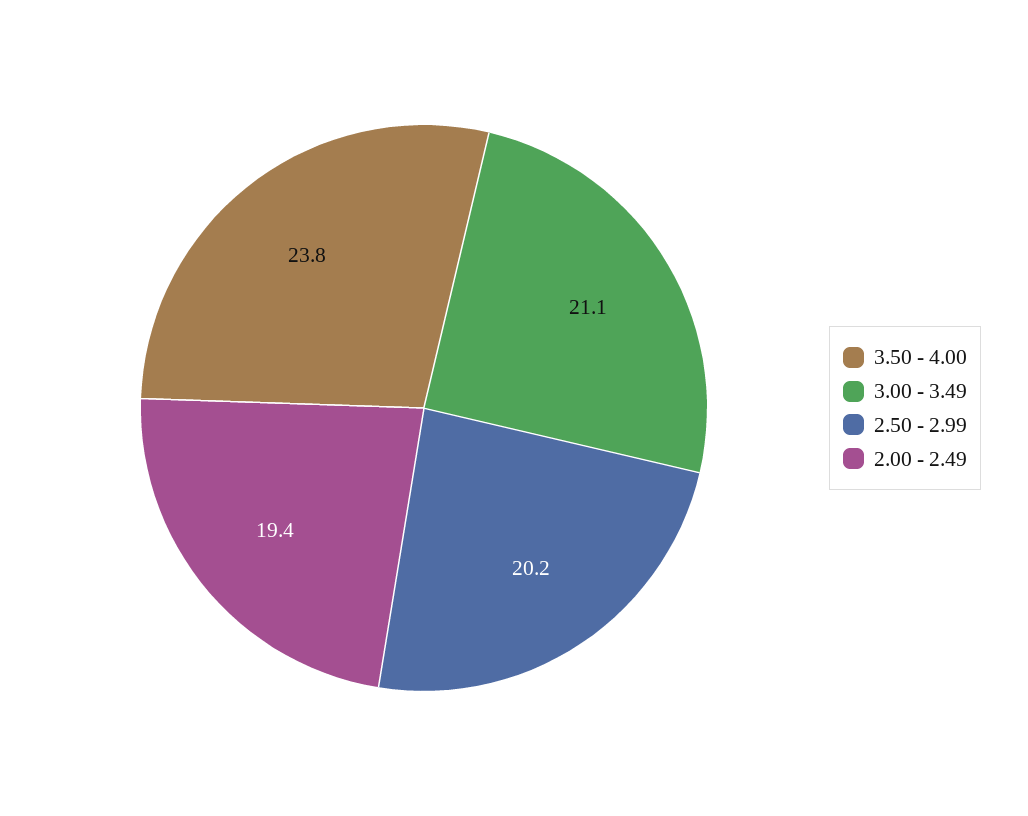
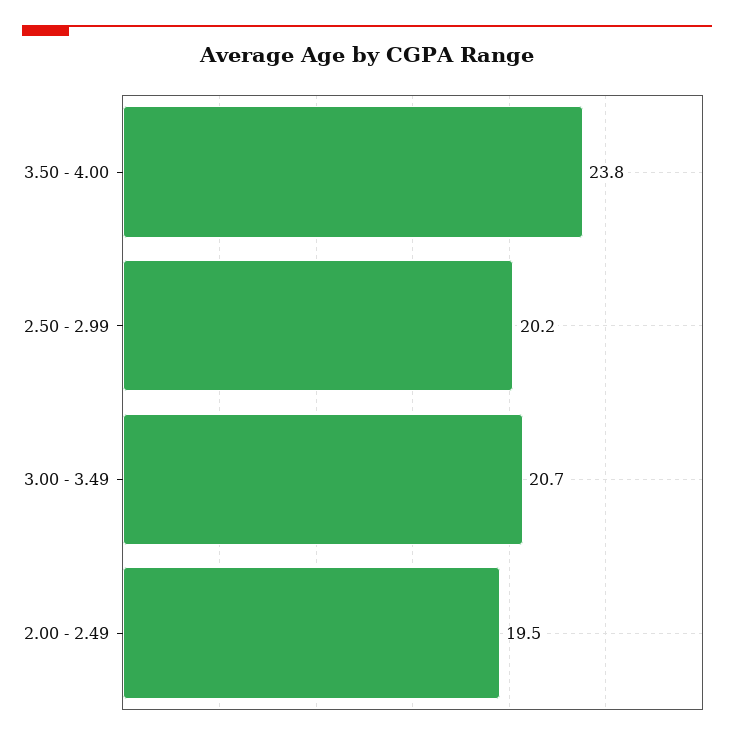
3.00 - 3.49: 21.1 -> 20.7
2.00 - 2.49: 19.4 -> 19.5

